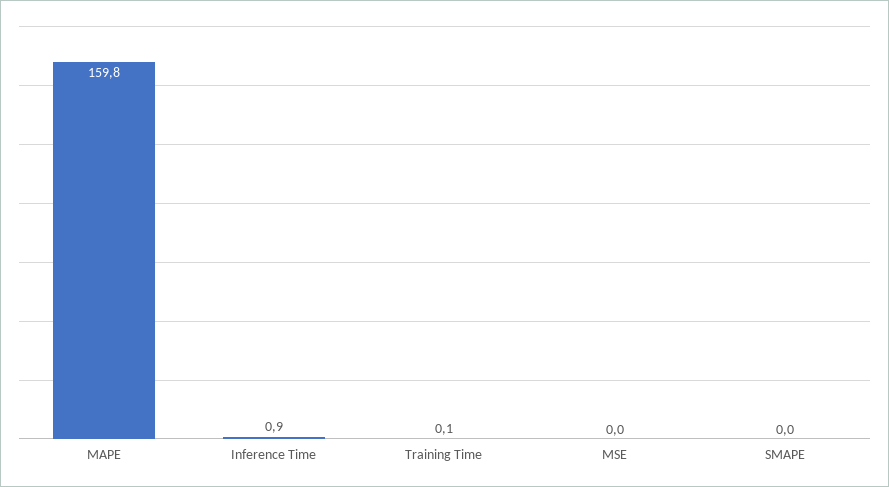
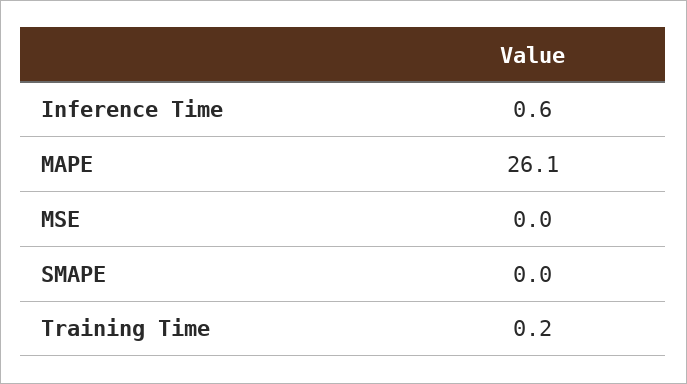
MAPE: 159.8 -> 26.1
Inference Time: 0.9 -> 0.6
Training Time: 0.1 -> 0.2

